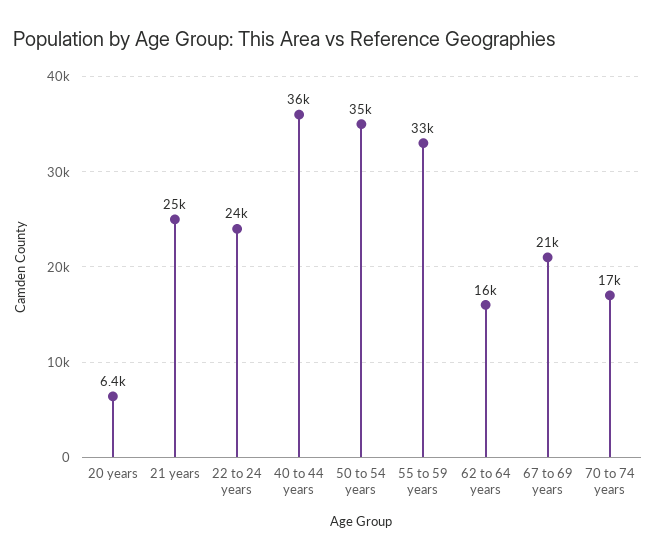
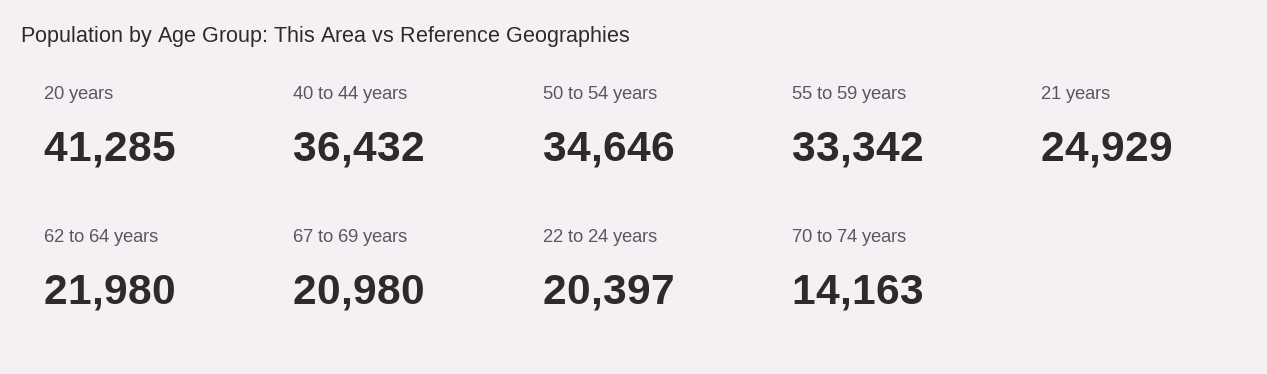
20 years: 6400 -> 41285
22 to 24 years: 24000 -> 20397
62 to 64 years: 16000 -> 21980
70 to 74 years: 17000 -> 14163

